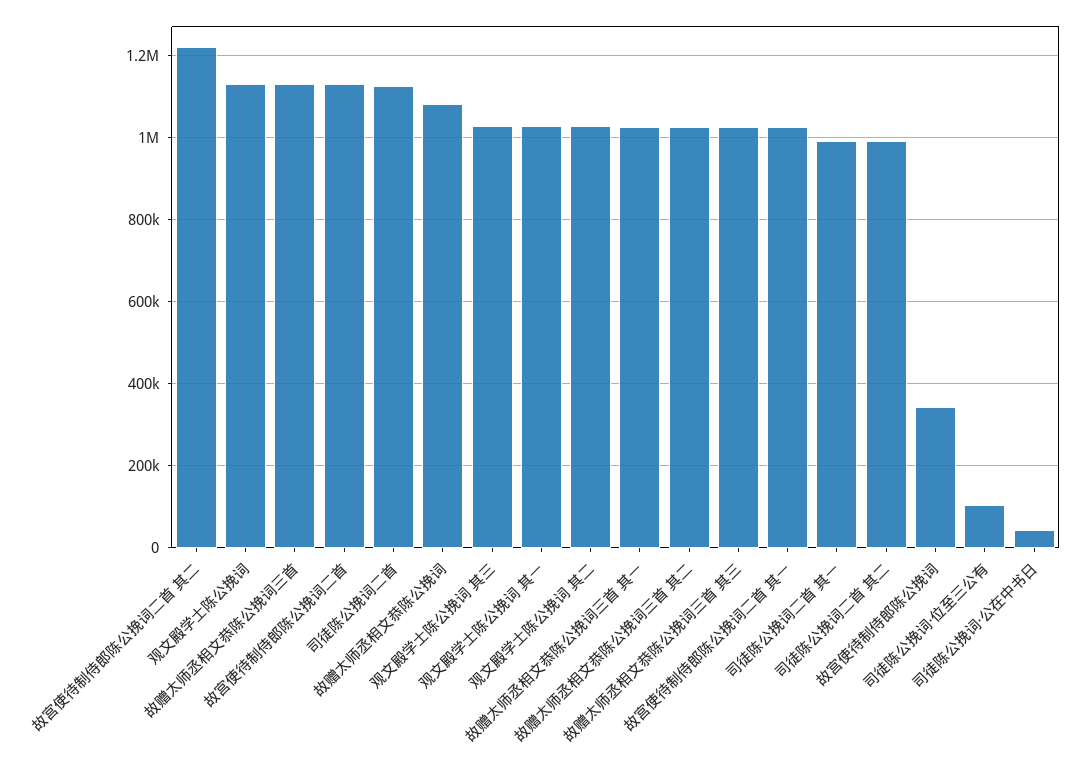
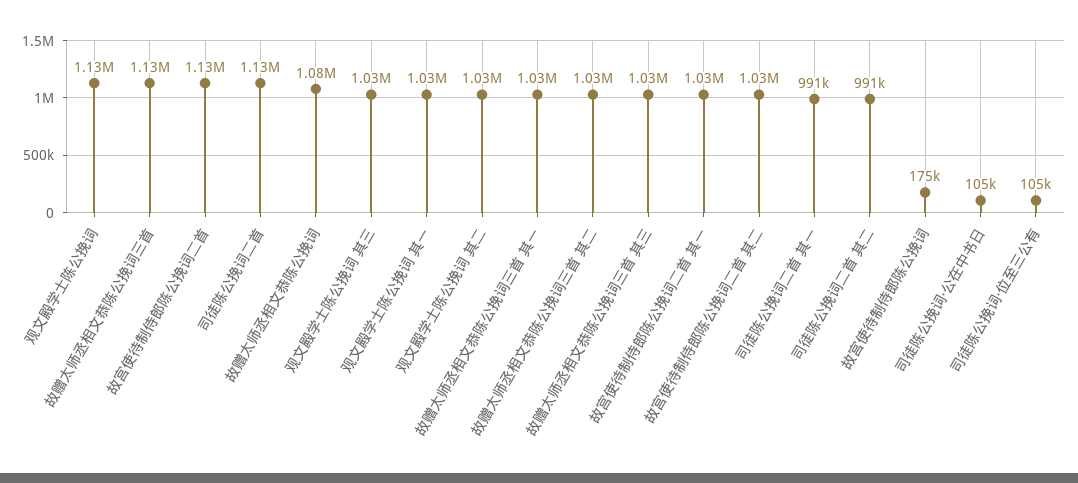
故宫使待制侍郎陈公挽词二首 其二: 1220000 -> 1030000
故宫使待制侍郎陈公挽词: 340000 -> 175000
司徒陈公挽词·公在中书日: 40000 -> 105000

